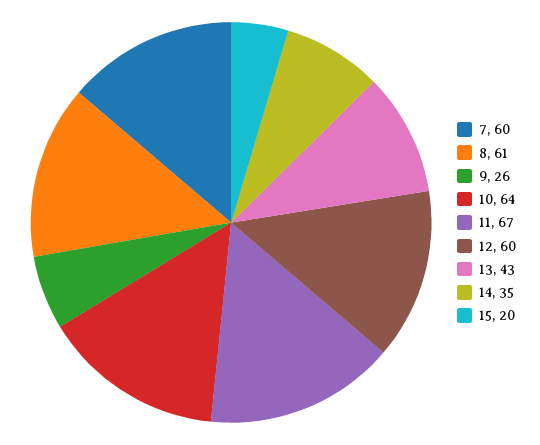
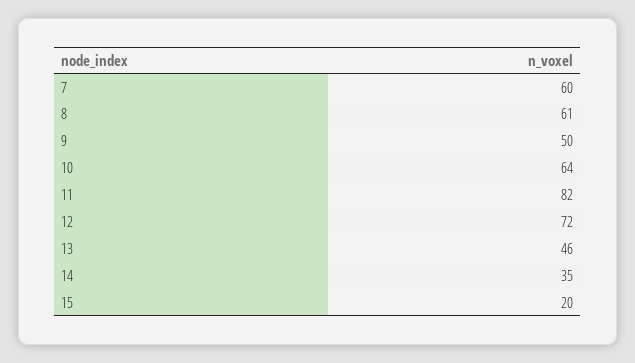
9: 26 -> 50
11: 67 -> 82
12: 60 -> 72
13: 43 -> 46

